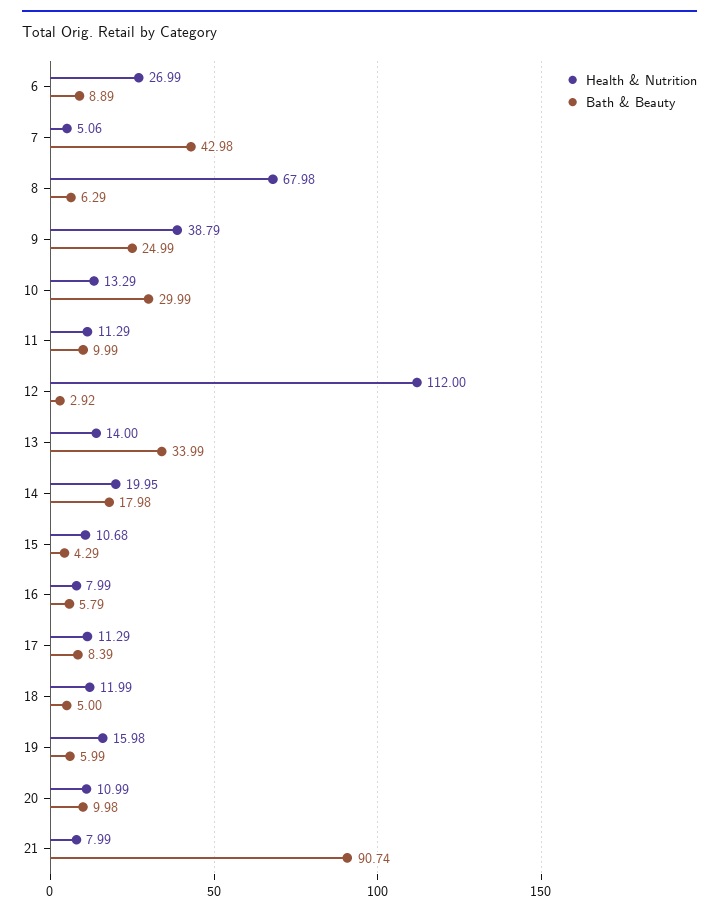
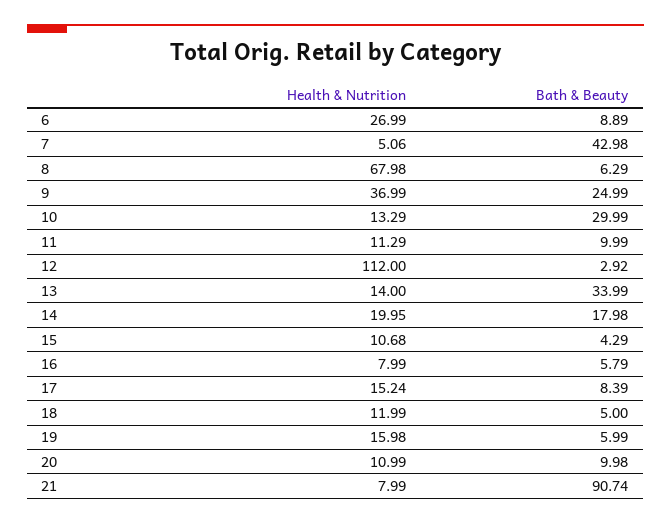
Health & Nutrition, 9: 38.79 -> 36.99
Health & Nutrition, 17: 11.29 -> 15.24

